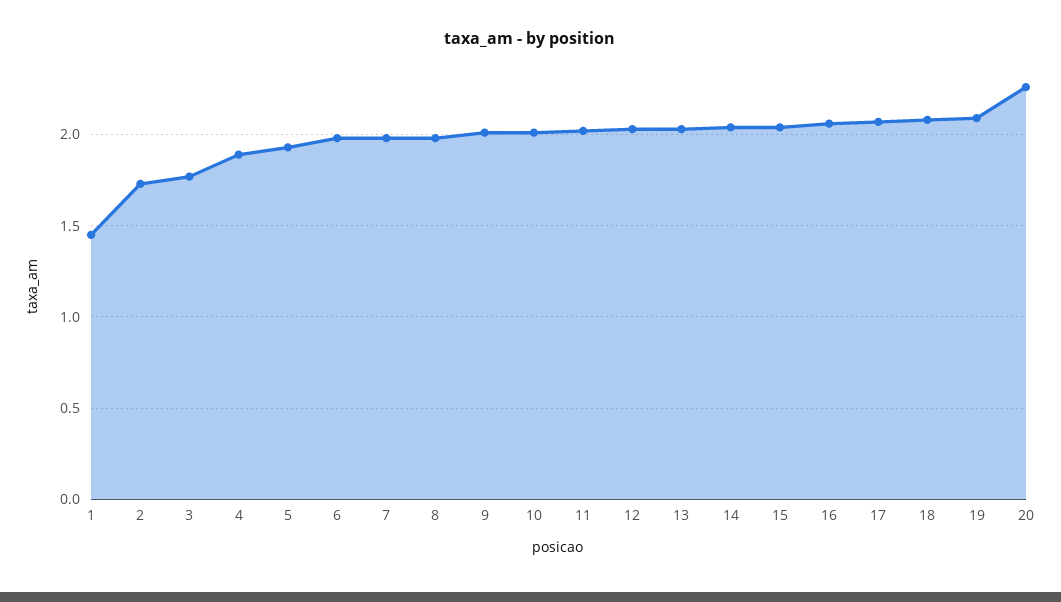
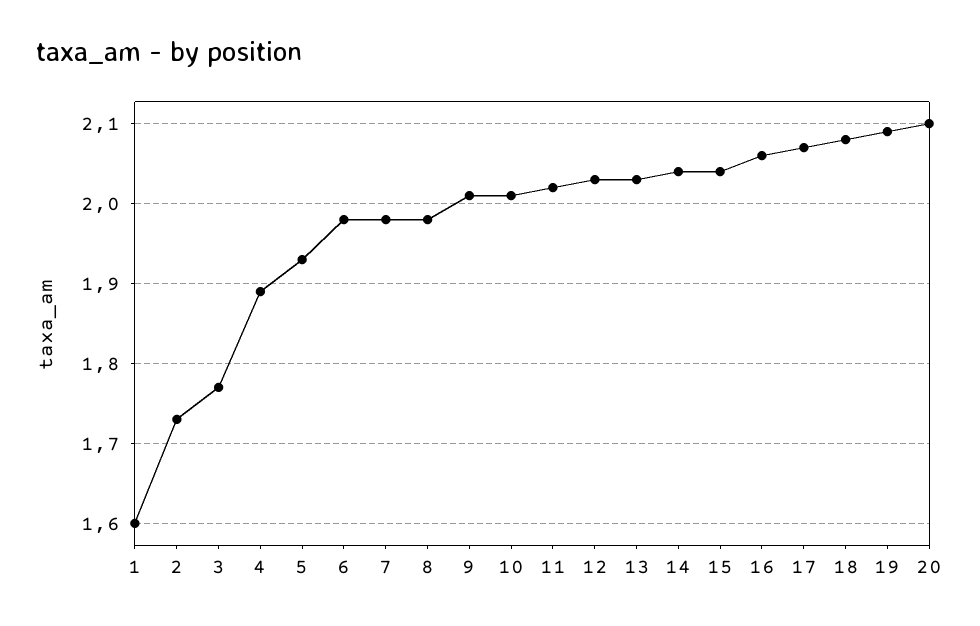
1: 1.45 -> 1.6
20: 2.25 -> 2.1

